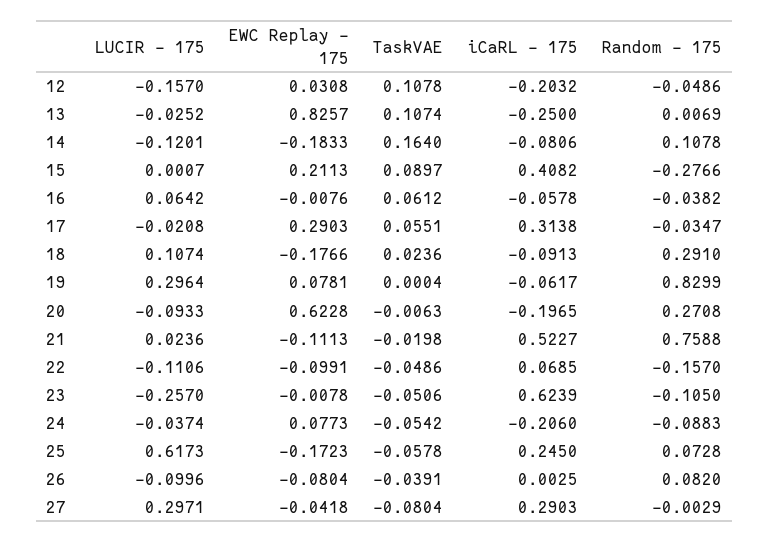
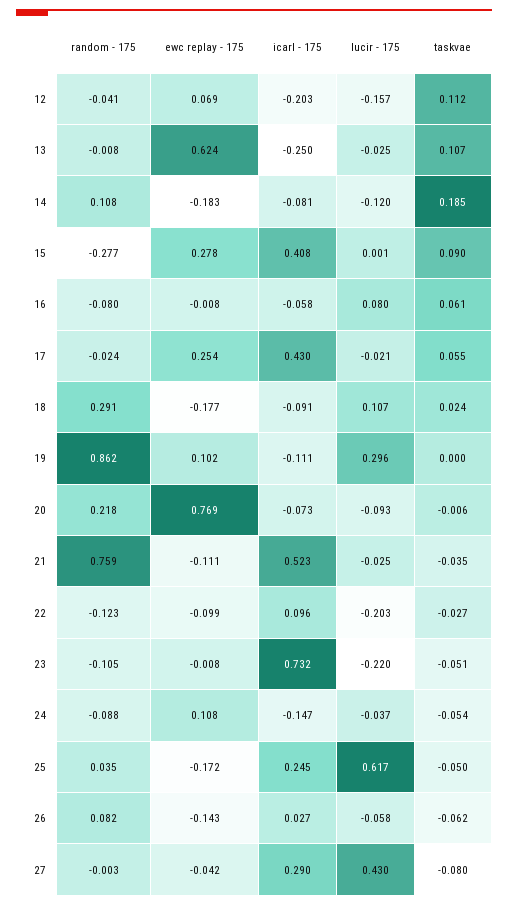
EWC Replay - 175, 12: 0.0308 -> 0.069
TaskVAE, 12: 0.1078 -> 0.112
Random - 175, 12: -0.0486 -> -0.041
EWC Replay - 175, 13: 0.8257 -> 0.624
Random - 175, 13: 0.0069 -> -0.008
TaskVAE, 14: 0.164 -> 0.185
EWC Replay - 175, 15: 0.2113 -> 0.278
LUCIR - 175, 16: 0.0642 -> 0.08
Random - 175, 16: -0.0382 -> -0.08
EWC Replay - 175, 17: 0.2903 -> 0.254
iCaRL - 175, 17: 0.3138 -> 0.43
Random - 175, 17: -0.0347 -> -0.024
EWC Replay - 175, 19: 0.0781 -> 0.102
iCaRL - 175, 19: -0.0617 -> -0.111
Random - 175, 19: 0.8299 -> 0.862
EWC Replay - 175, 20: 0.6228 -> 0.769
iCaRL - 175, 20: -0.1965 -> -0.073
Random - 175, 20: 0.2708 -> 0.218
LUCIR - 175, 21: 0.0236 -> -0.025
TaskVAE, 21: -0.0198 -> -0.035
LUCIR - 175, 22: -0.1106 -> -0.203
TaskVAE, 22: -0.0486 -> -0.027
iCaRL - 175, 22: 0.0685 -> 0.096
Random - 175, 22: -0.157 -> -0.123
LUCIR - 175, 23: -0.257 -> -0.22
iCaRL - 175, 23: 0.6239 -> 0.732
EWC Replay - 175, 24: 0.0773 -> 0.108
iCaRL - 175, 24: -0.206 -> -0.147
TaskVAE, 25: -0.0578 -> -0.05
Random - 175, 25: 0.0728 -> 0.035
LUCIR - 175, 26: -0.0996 -> -0.058
EWC Replay - 175, 26: -0.0804 -> -0.143
TaskVAE, 26: -0.0391 -> -0.062
iCaRL - 175, 26: 0.0025 -> 0.027
LUCIR - 175, 27: 0.2971 -> 0.43

